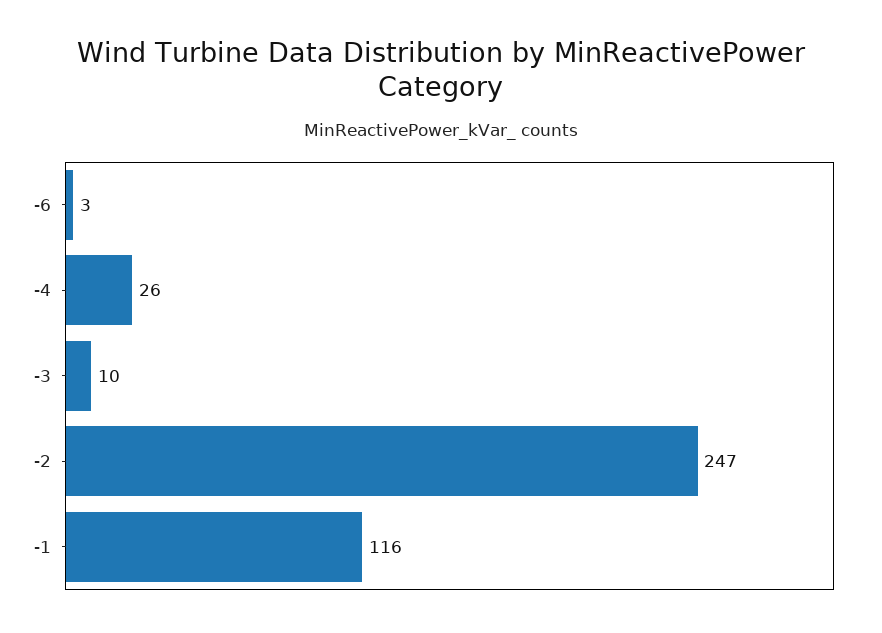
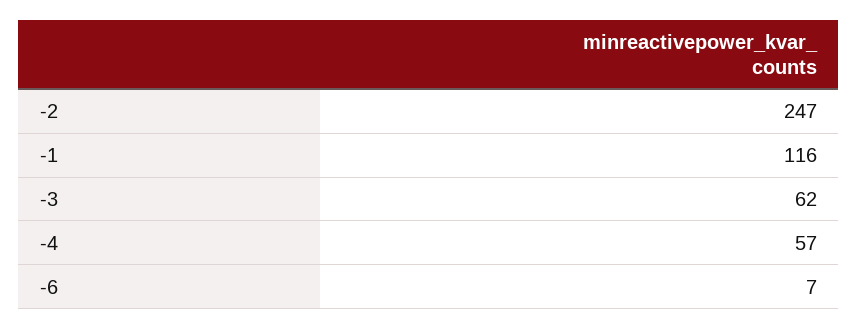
-6: 3 -> 7
-4: 26 -> 57
-3: 10 -> 62

